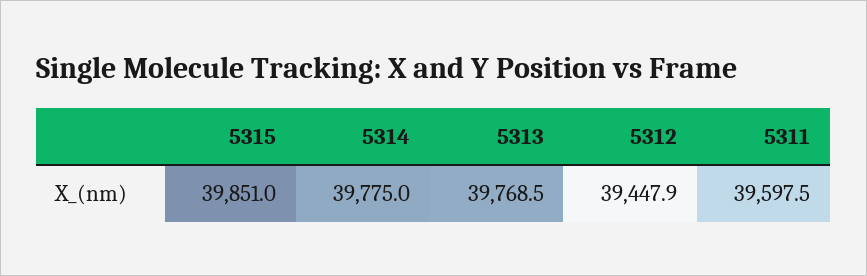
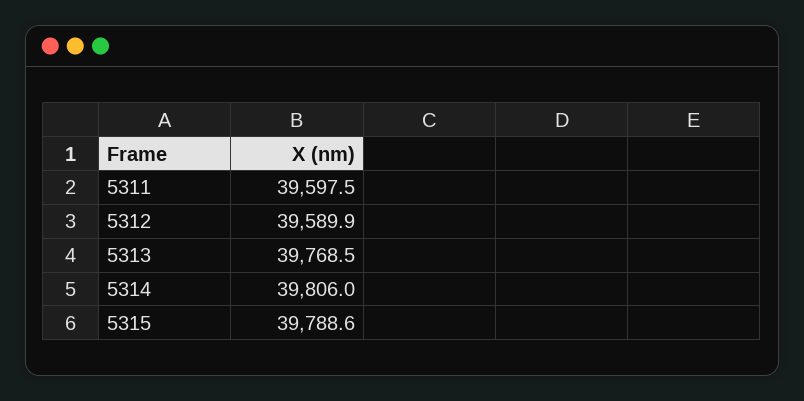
5315: 39851 -> 39788.6
5314: 39775 -> 39806
5312: 39447.9 -> 39589.9

